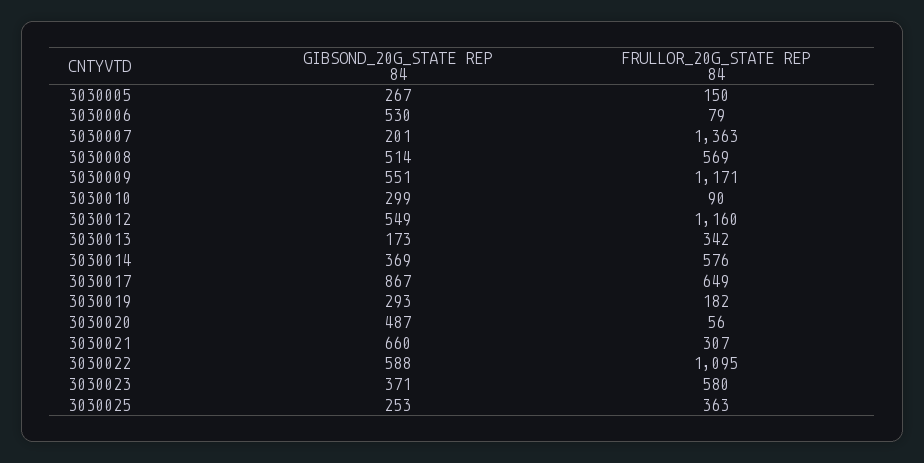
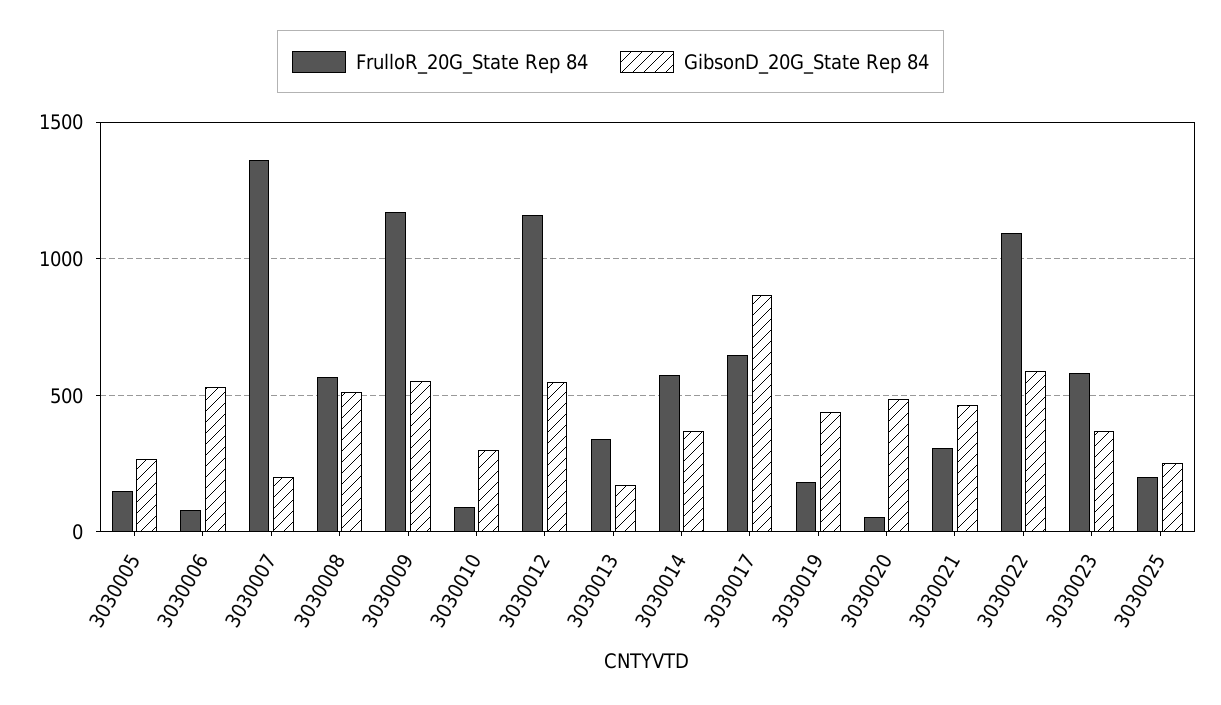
GIBSOND_20G_STATE REP 84, 3030019: 293 -> 450
GIBSOND_20G_STATE REP 84, 3030021: 660 -> 450
FRULLOR_20G_STATE REP 84, 3030025: 363 -> 200

